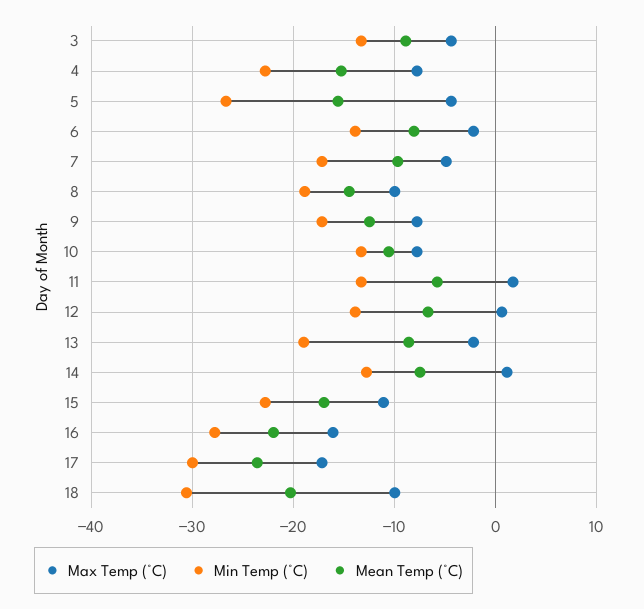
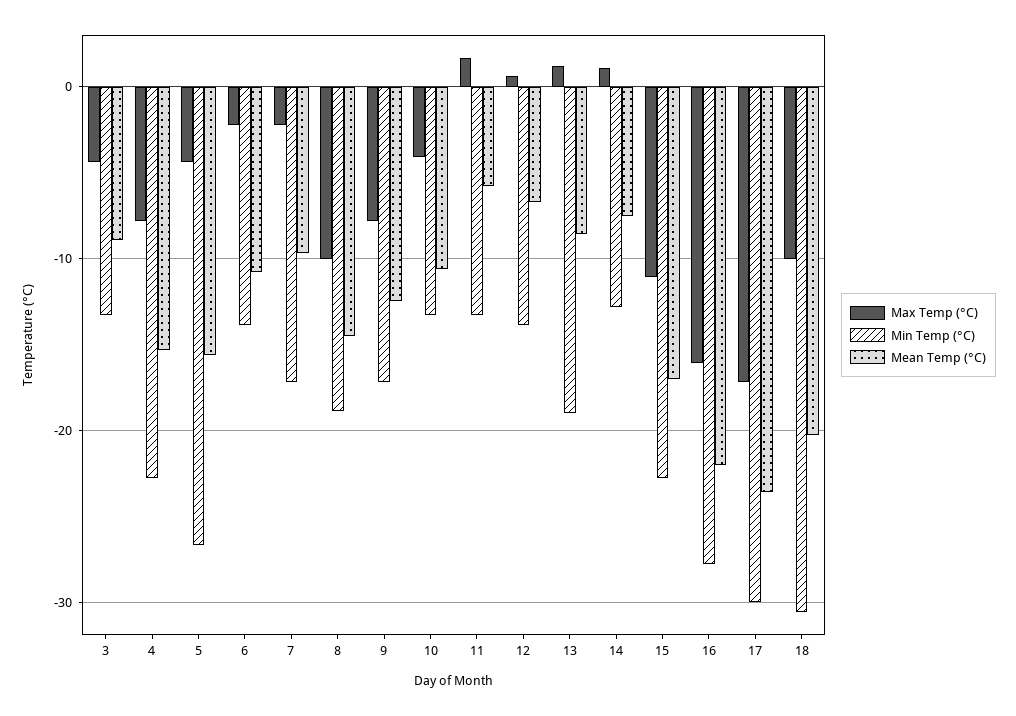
Mean Temp (°C), 6: -8 -> -11
Max Temp (°C), 7: -5 -> -2
Max Temp (°C), 10: -8 -> -4
Max Temp (°C), 13: -2 -> 1

